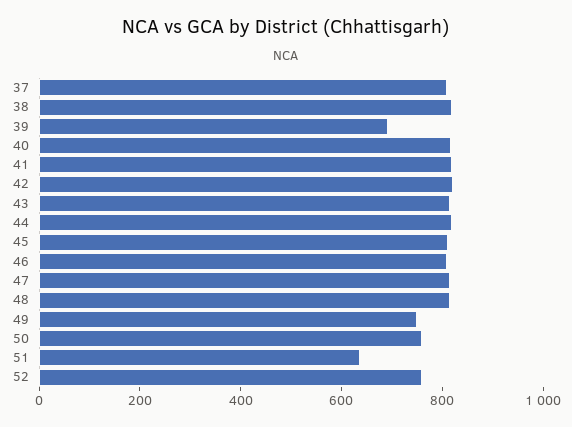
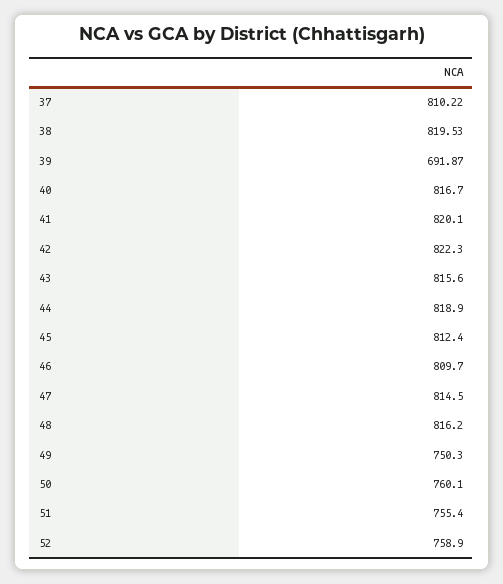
51: 650 -> 755.4

